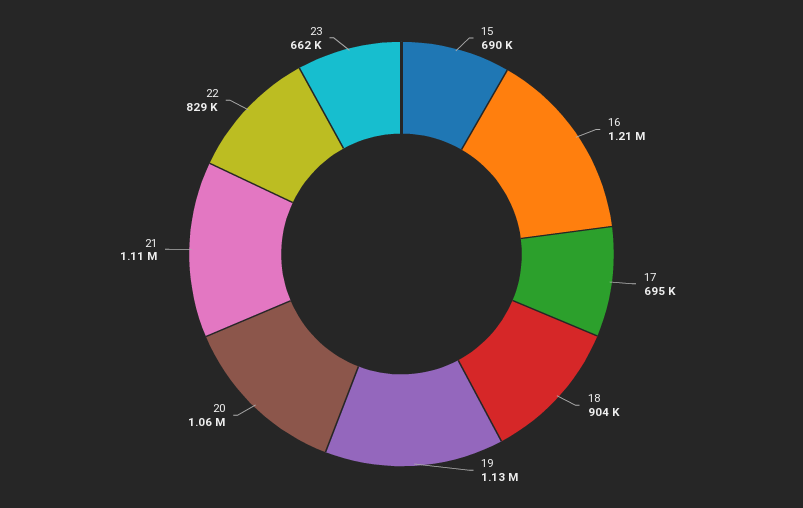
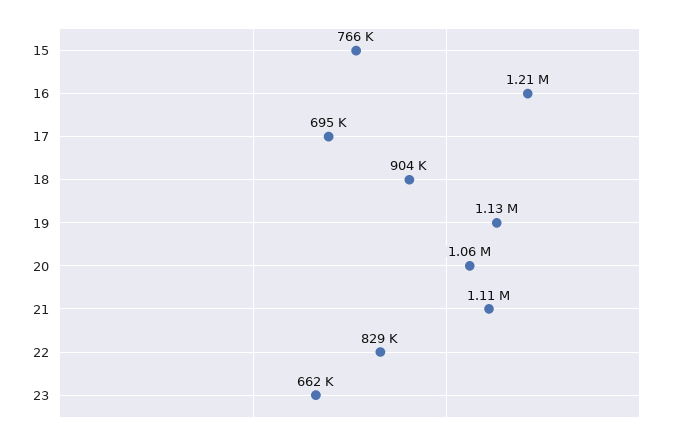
15: 690000 -> 766000

